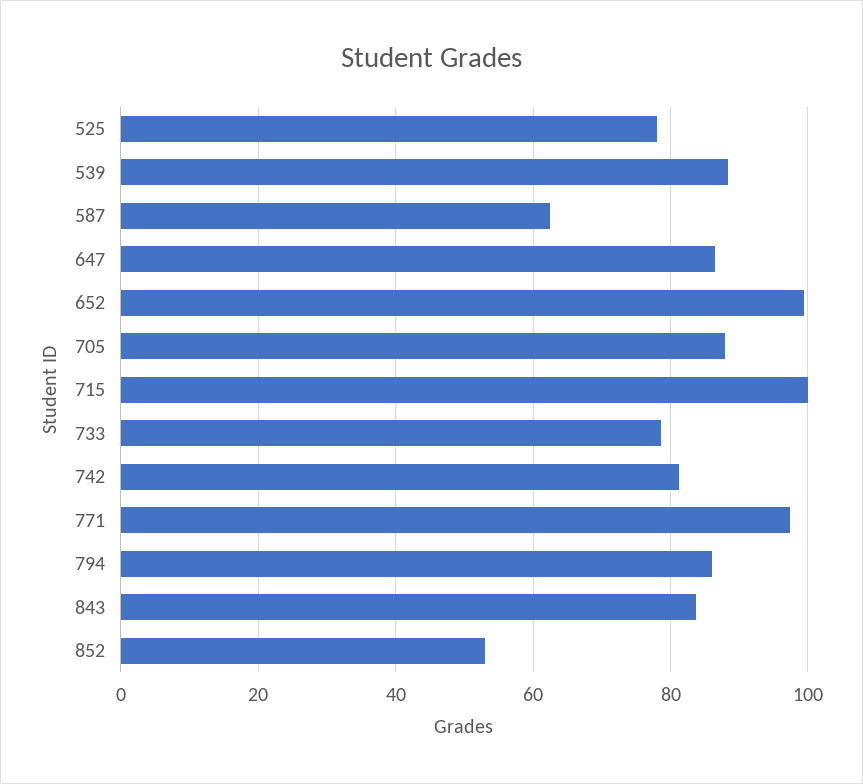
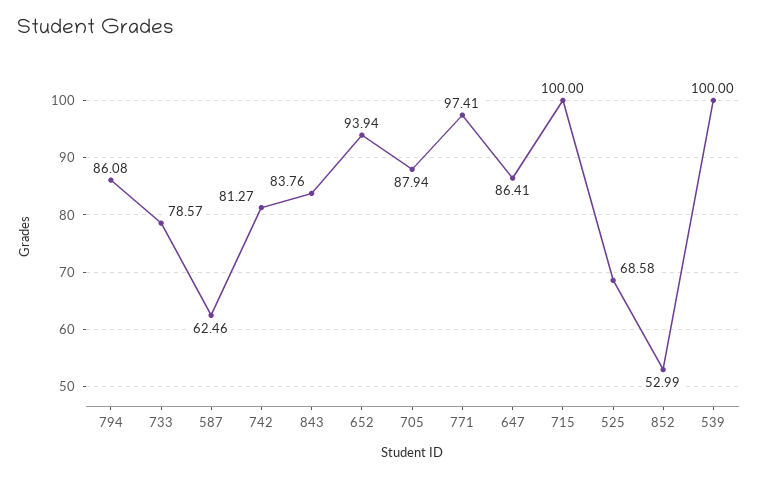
525: 78 -> 68.58
539: 88 -> 100
652: 100 -> 93.94

